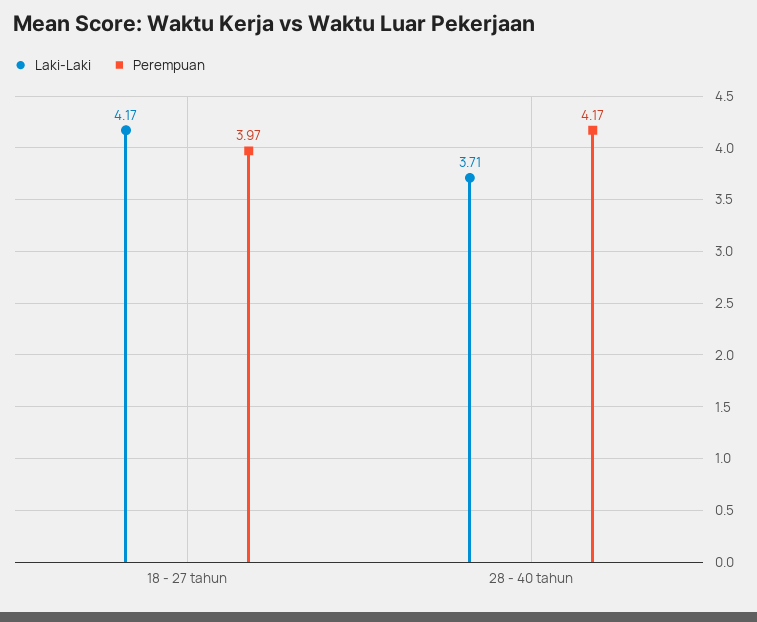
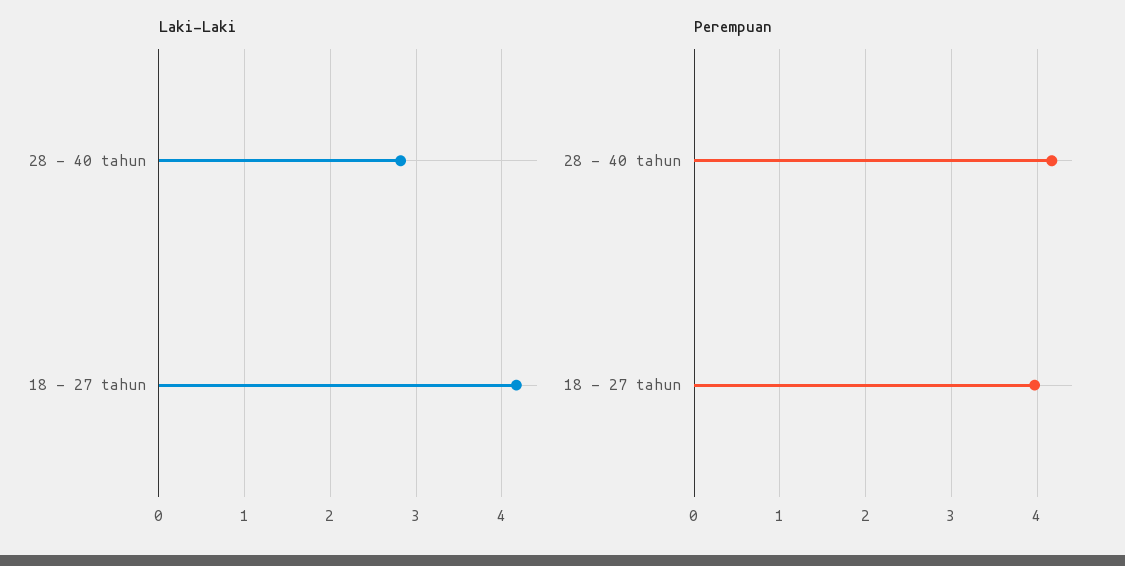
Laki-Laki, 28 - 40 tahun: 3.71 -> 2.8

